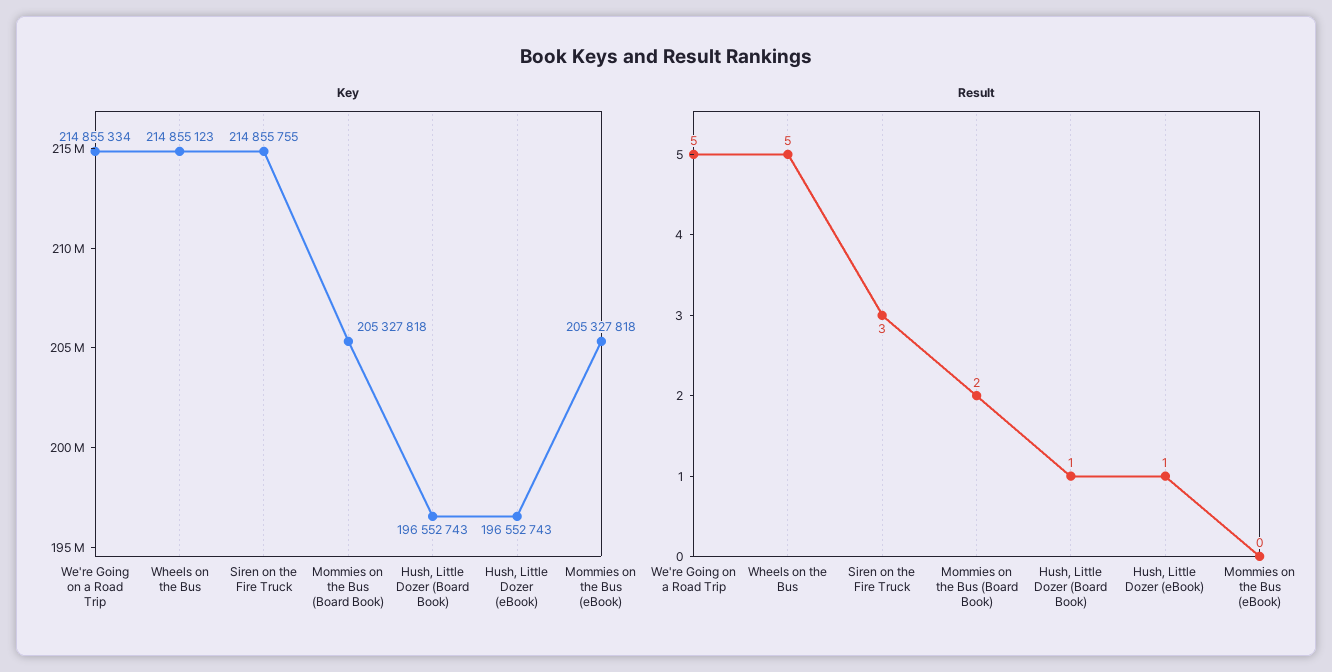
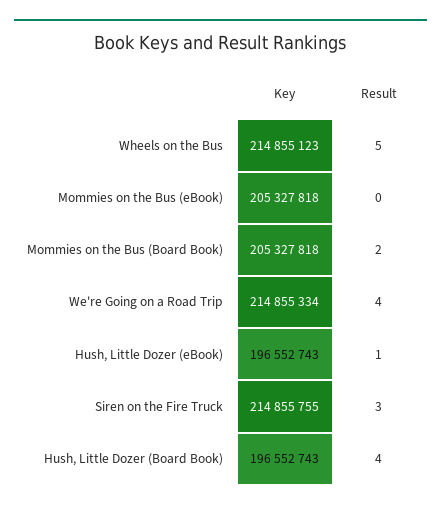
Result, We're Going on a Road Trip: 5 -> 4
Result, Hush, Little Dozer (Board Book): 1 -> 4

